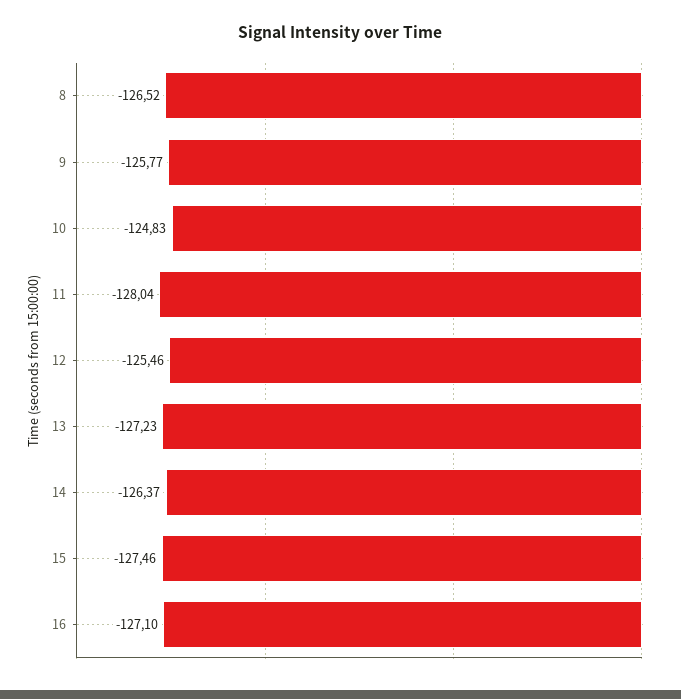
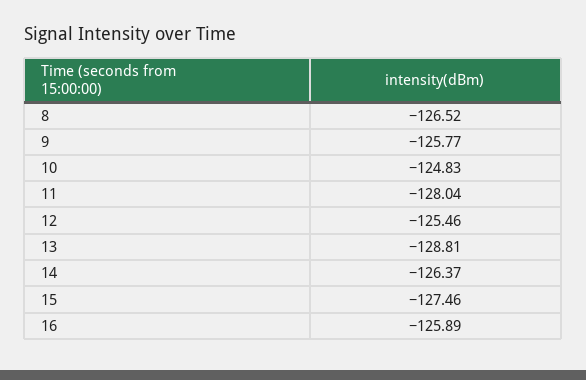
13: -127.23 -> -128.81
16: -127.1 -> -125.89

